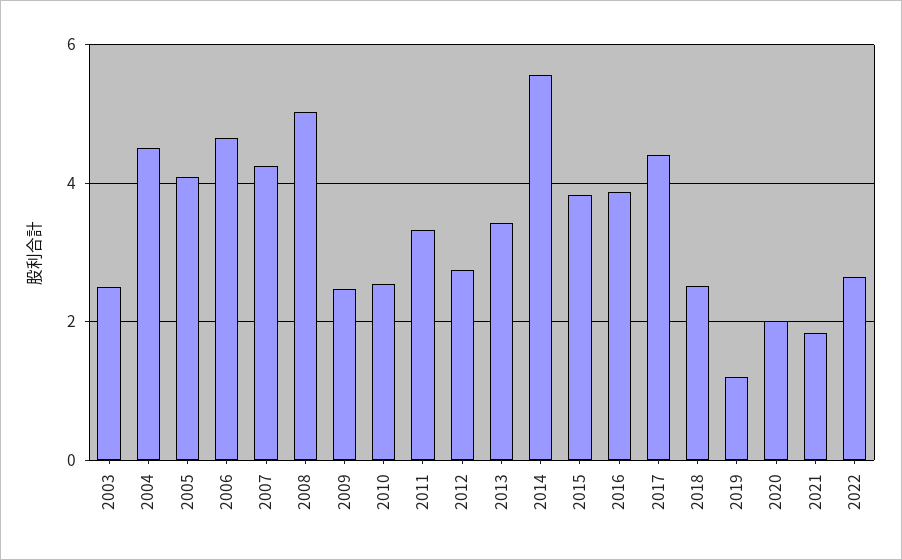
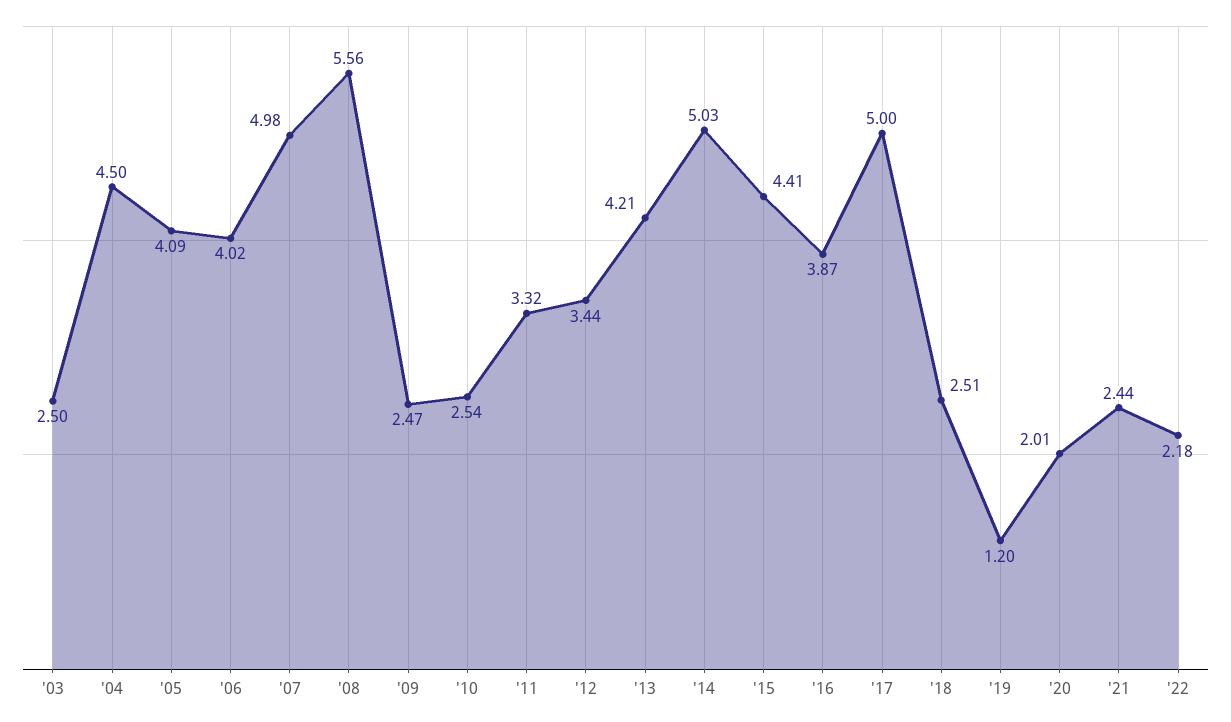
2006: 4.6 -> 4.02
2007: 4.2 -> 4.98
2008: 5 -> 5.56
2012: 2.8 -> 3.44
2013: 3.4 -> 4.21
2014: 5.6 -> 5.03
2015: 3.8 -> 4.41
2017: 4.4 -> 5
2021: 1.8 -> 2.44
2022: 2.6 -> 2.18

